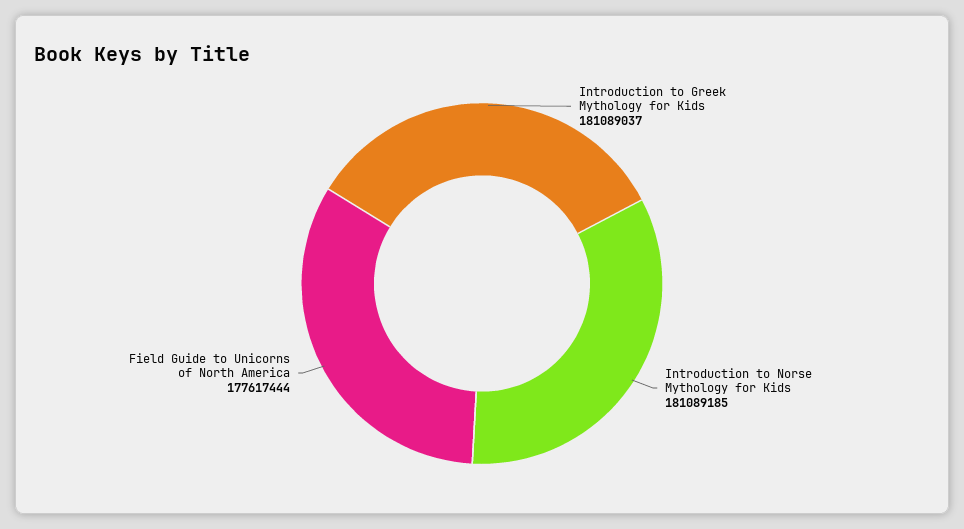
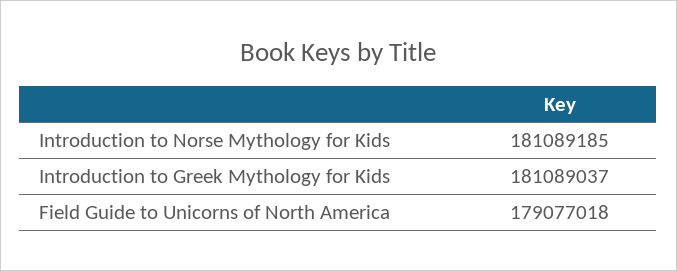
Field Guide to Unicorns of North America: 177617444 -> 179077018

